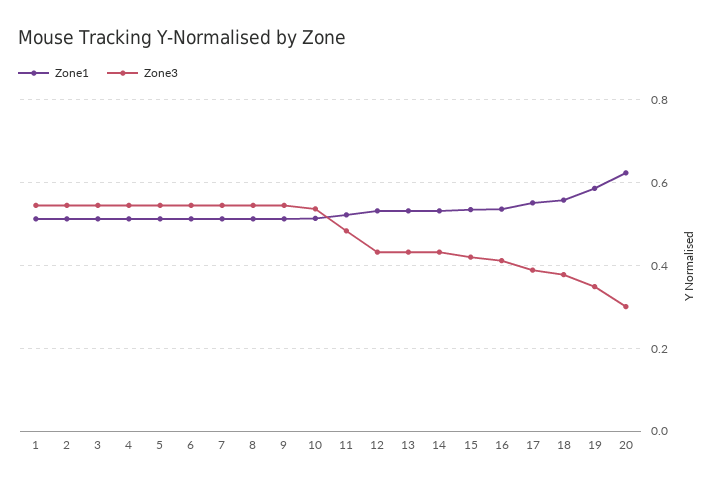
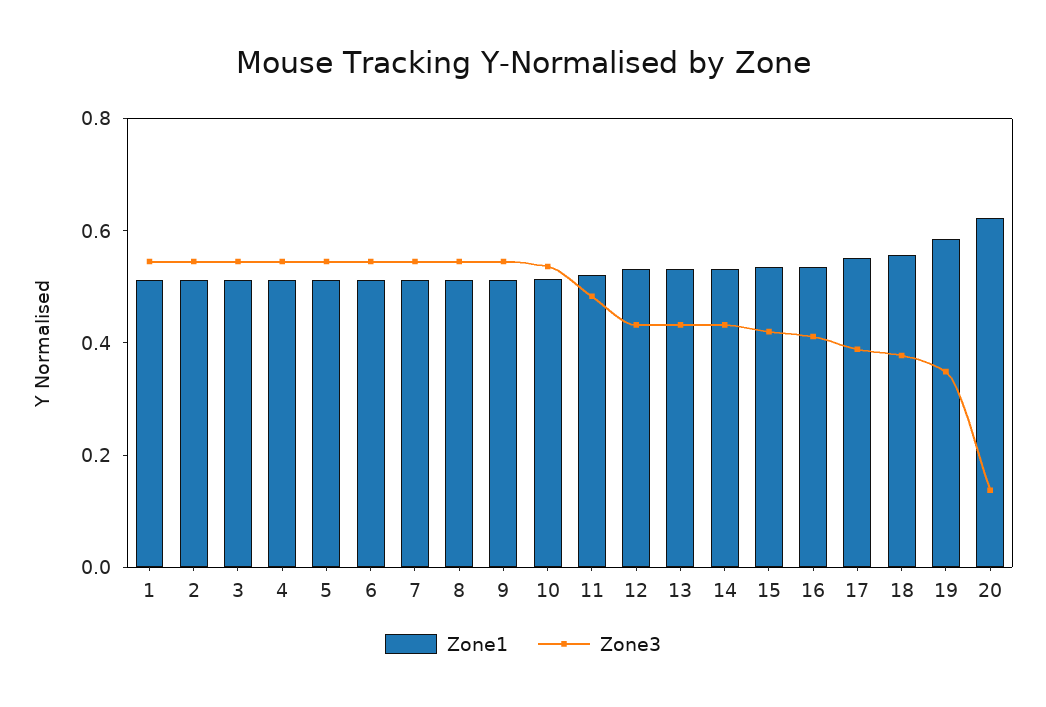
Zone3, 20: 0.3 -> 0.15

